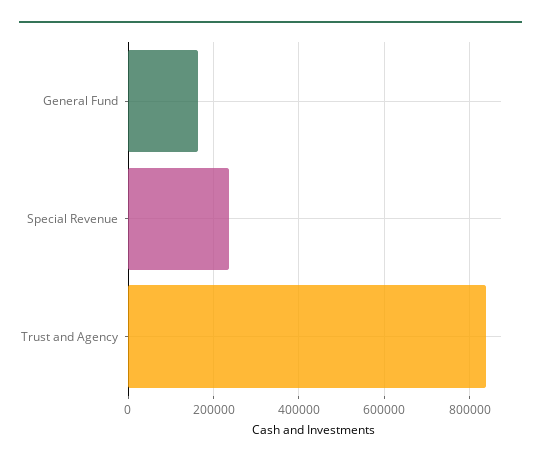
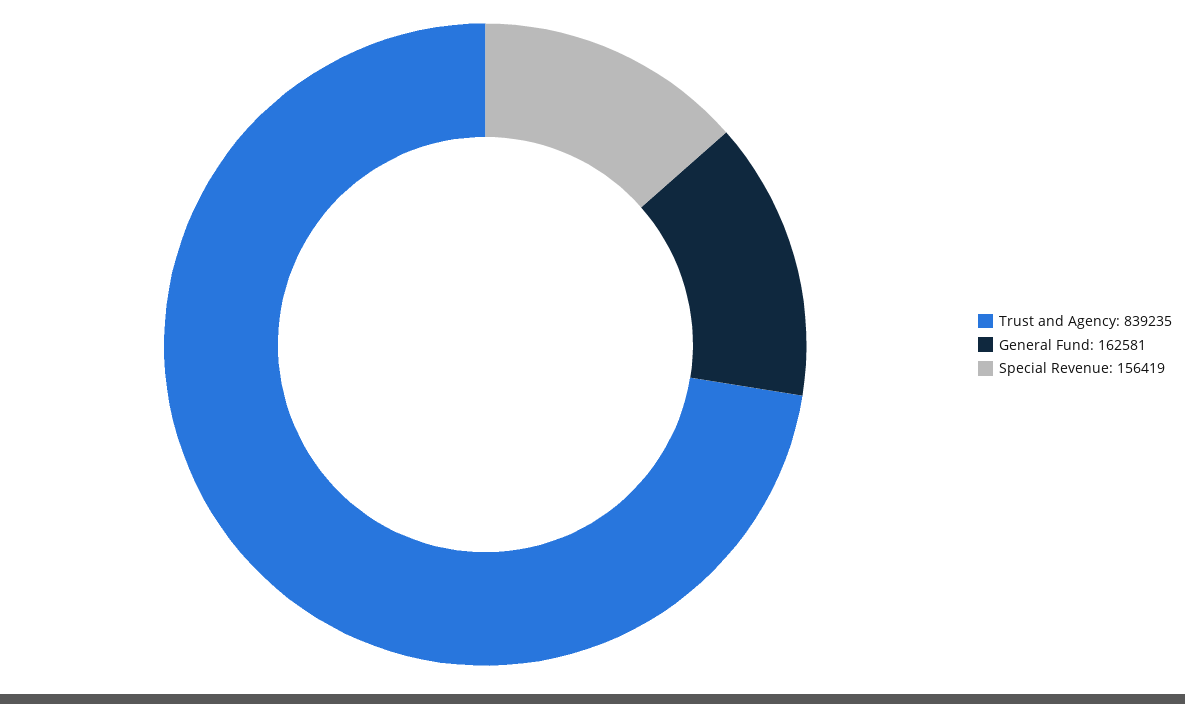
Special Revenue: 240000 -> 156419

